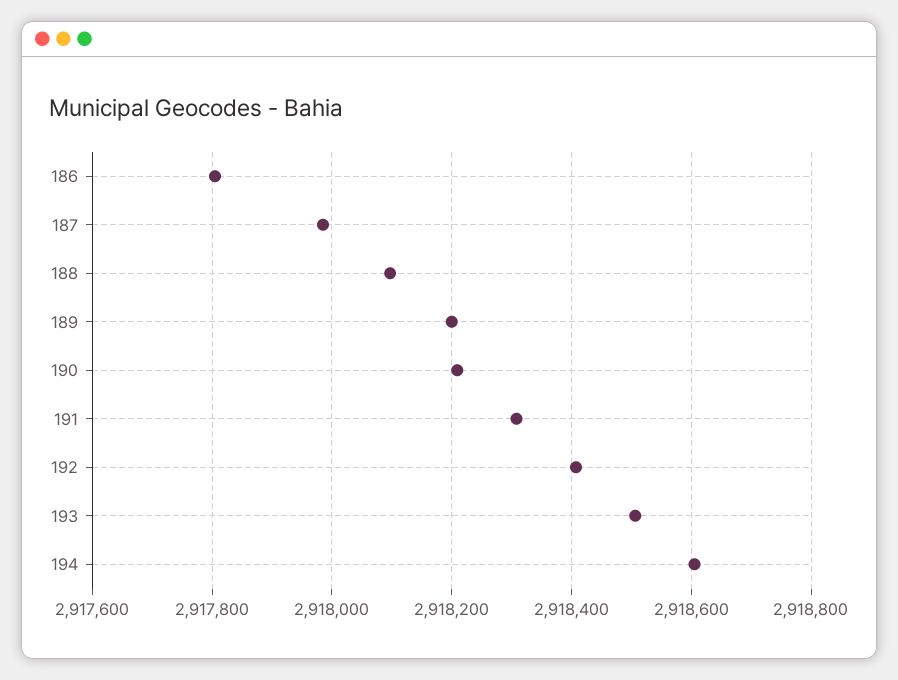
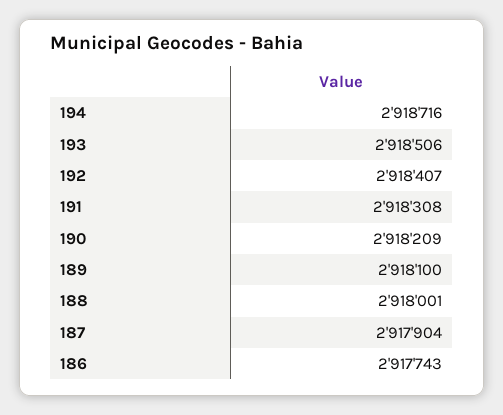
186: 2917800 -> 2917743
187: 2917980 -> 2917904
188: 2918100 -> 2918001
189: 2918200 -> 2918100
194: 2918600 -> 2918716

